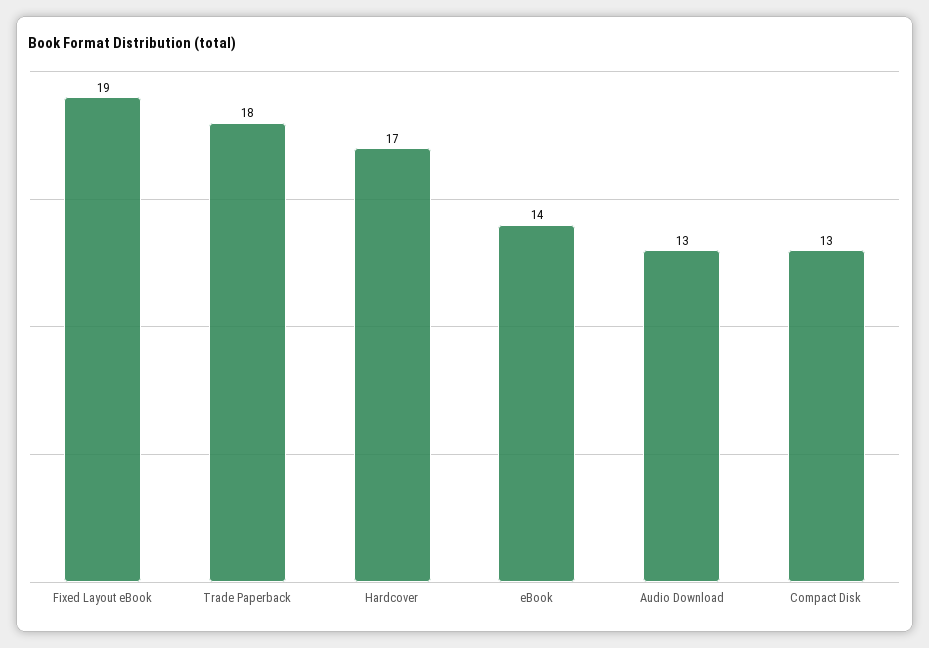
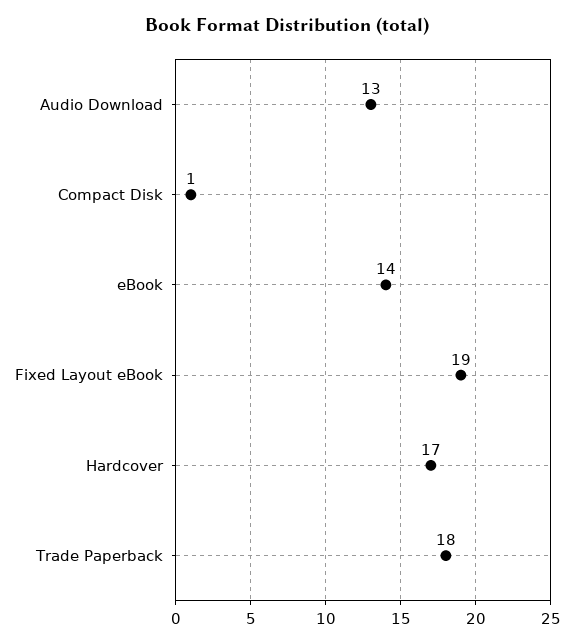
Compact Disk: 13 -> 1

